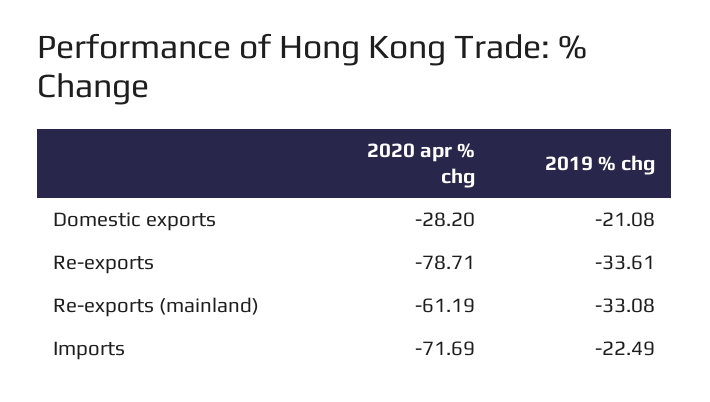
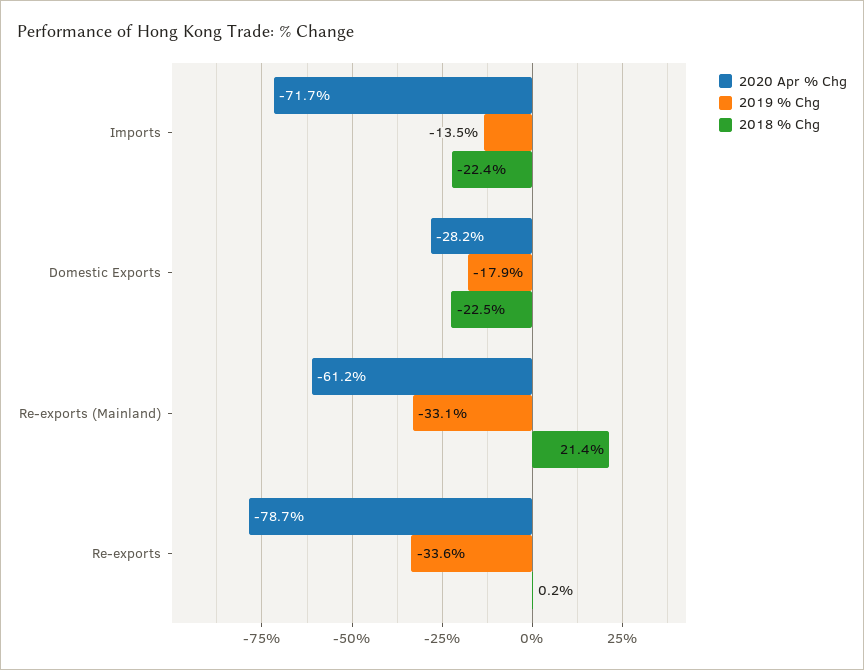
2019 % chg, Domestic exports: -21.08 -> -17.9
2019 % chg, Imports: -22.49 -> -13.5
2018 % Chg, Imports: none -> -22.4
2018 % Chg, Domestic exports: none -> -22.5
2018 % Chg, Re-exports (mainland): none -> 21.4
2018 % Chg, Re-exports: none -> 0.2

